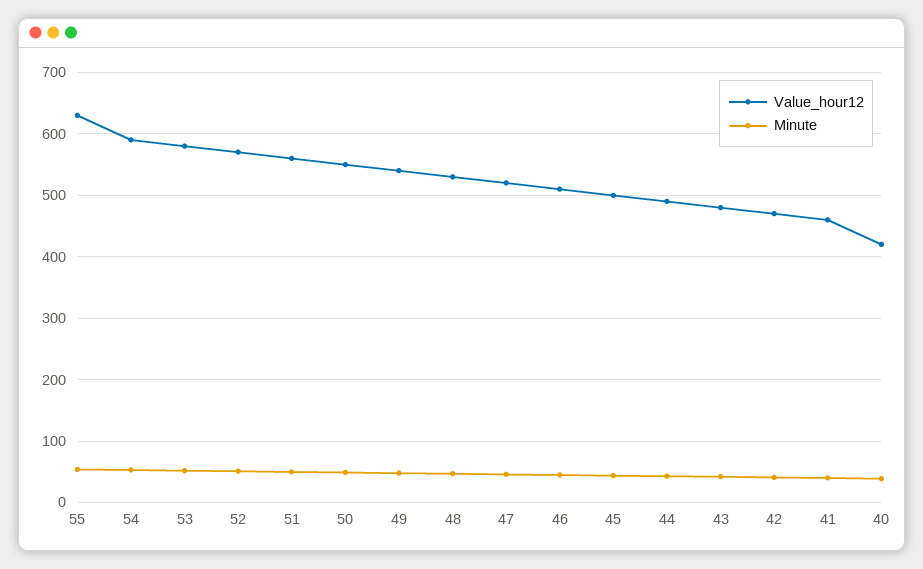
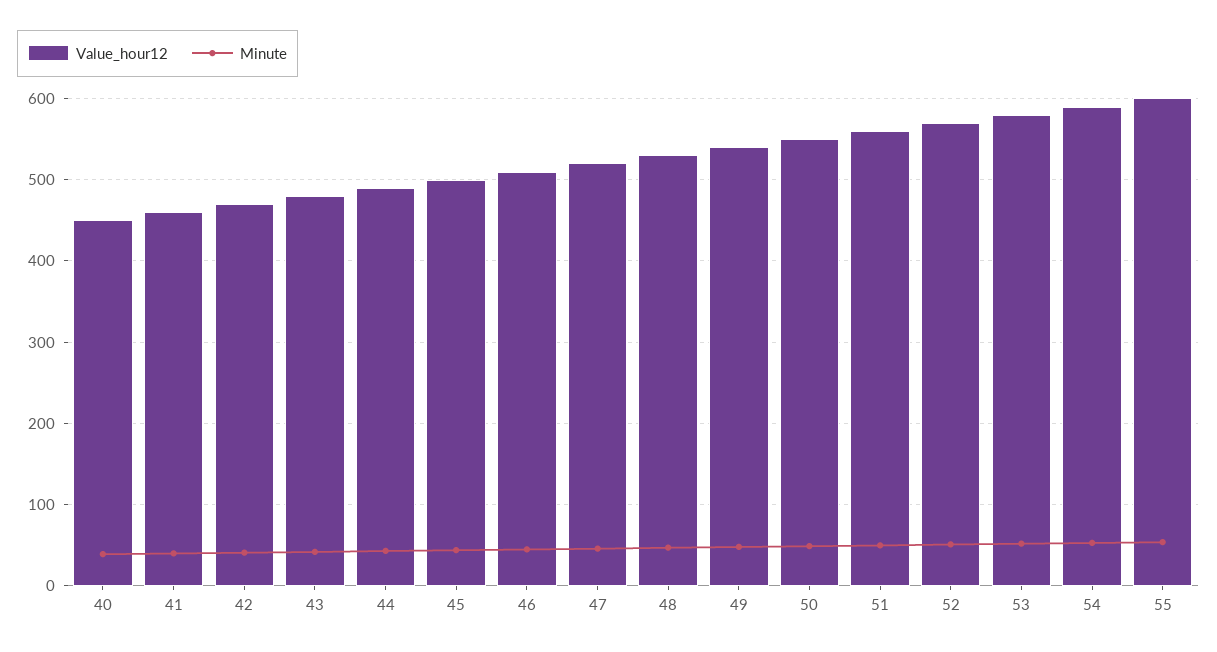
Value_hour12, 55: 630 -> 600
Value_hour12, 40: 420 -> 450

